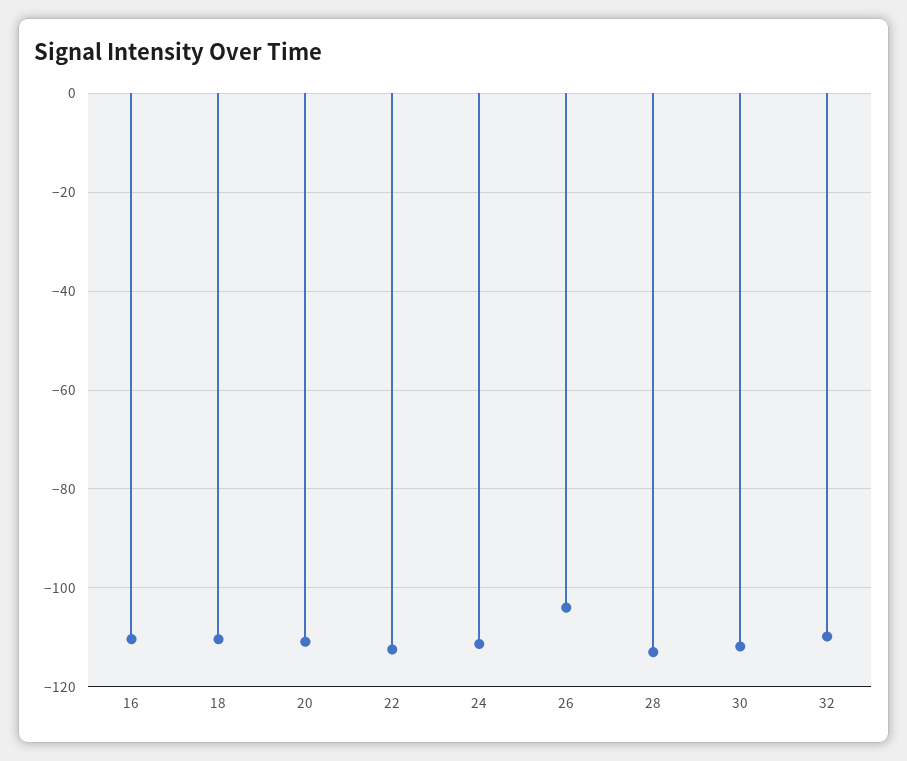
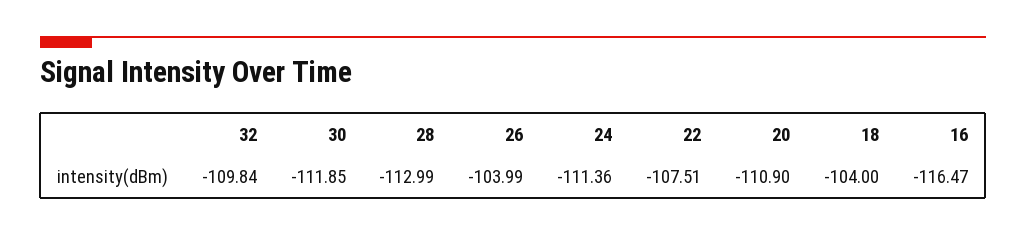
16: -110 -> -116.47
18: -110 -> -104
22: -112 -> -107.51

